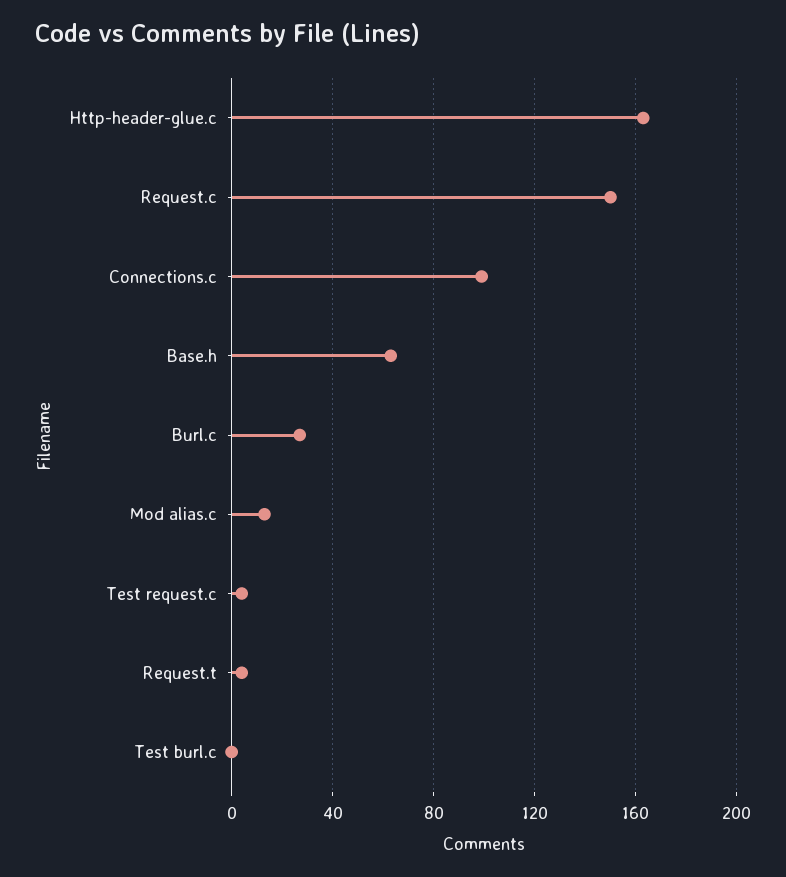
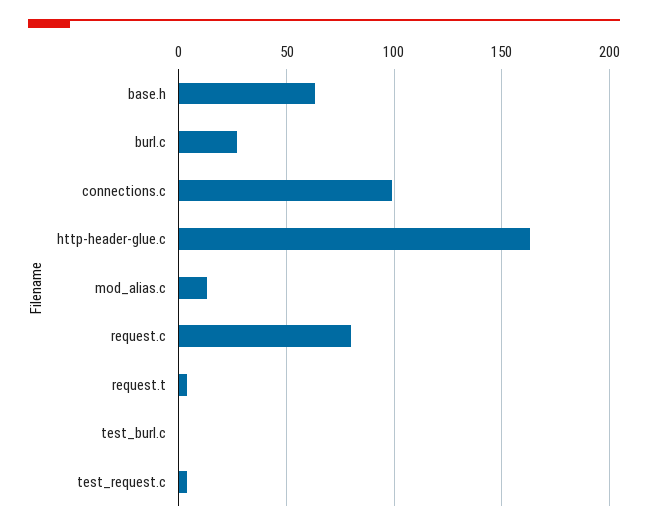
Request.c: 150 -> 80

